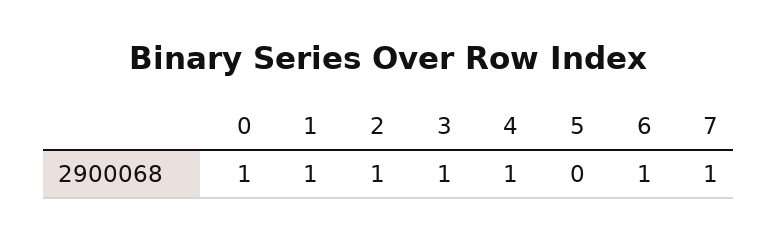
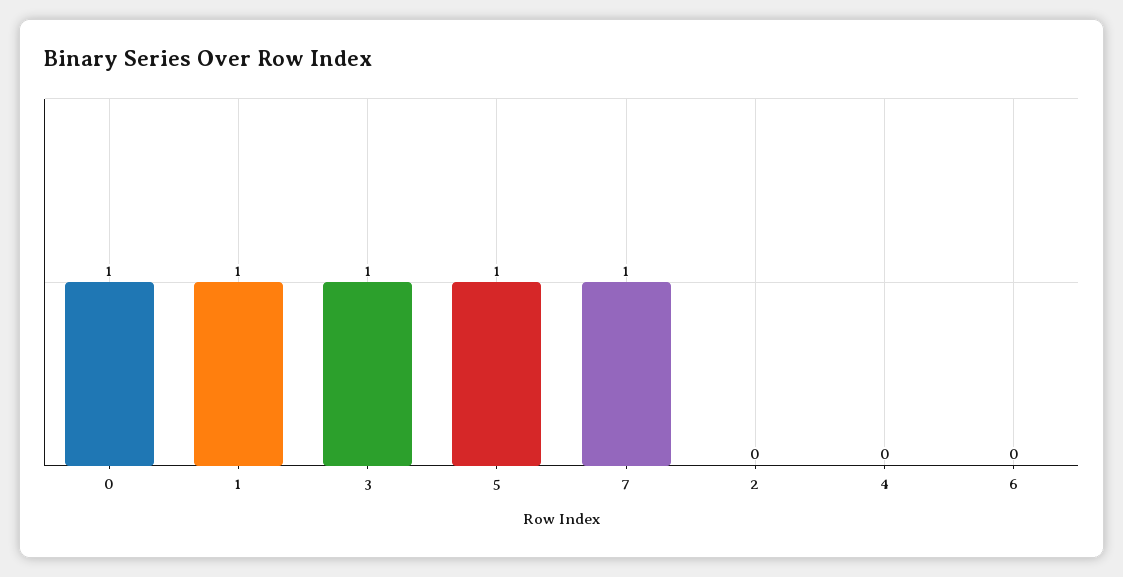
2: 1 -> 0
4: 1 -> 0
5: 0 -> 1
6: 1 -> 0

